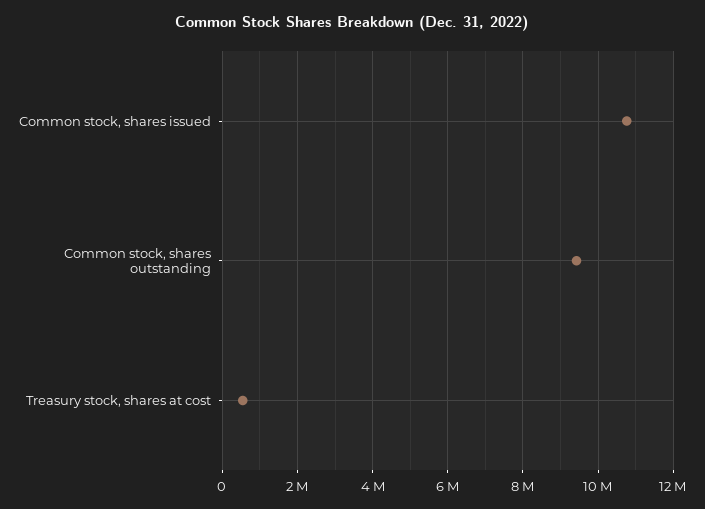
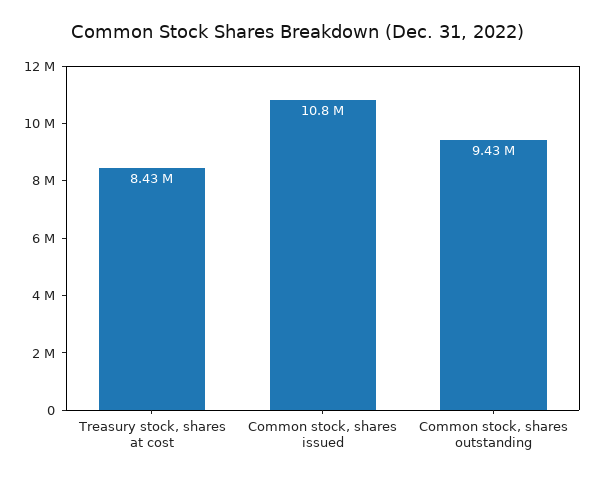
Treasury stock, shares at cost: 600000 -> 8430000

